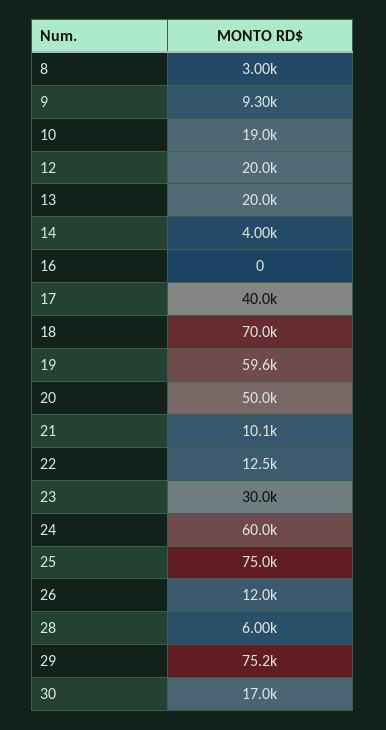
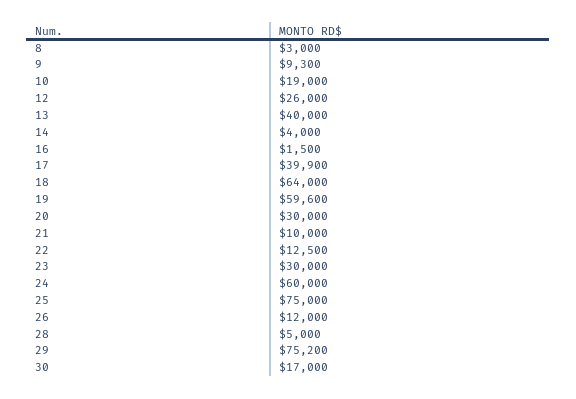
12: 20000 -> 26000
13: 20000 -> 40000
16: 0 -> 1500
17: 40000 -> 39900
18: 70000 -> 64000
20: 50000 -> 30000
21: 10100 -> 10000
28: 6000 -> 5000

